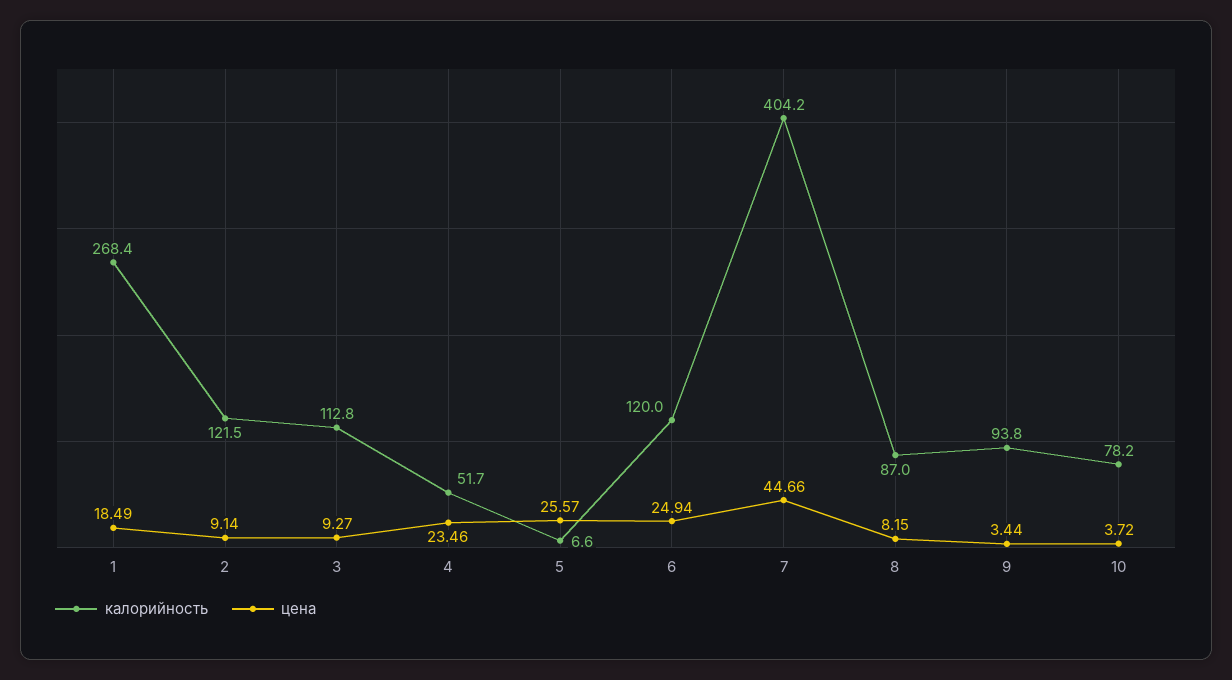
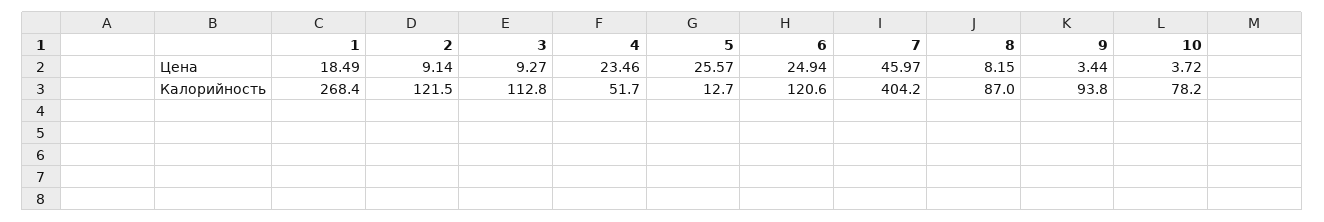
калорийность, 5: 6.6 -> 12.7
калорийность, 6: 120 -> 120.6
цена, 7: 44.66 -> 45.97

